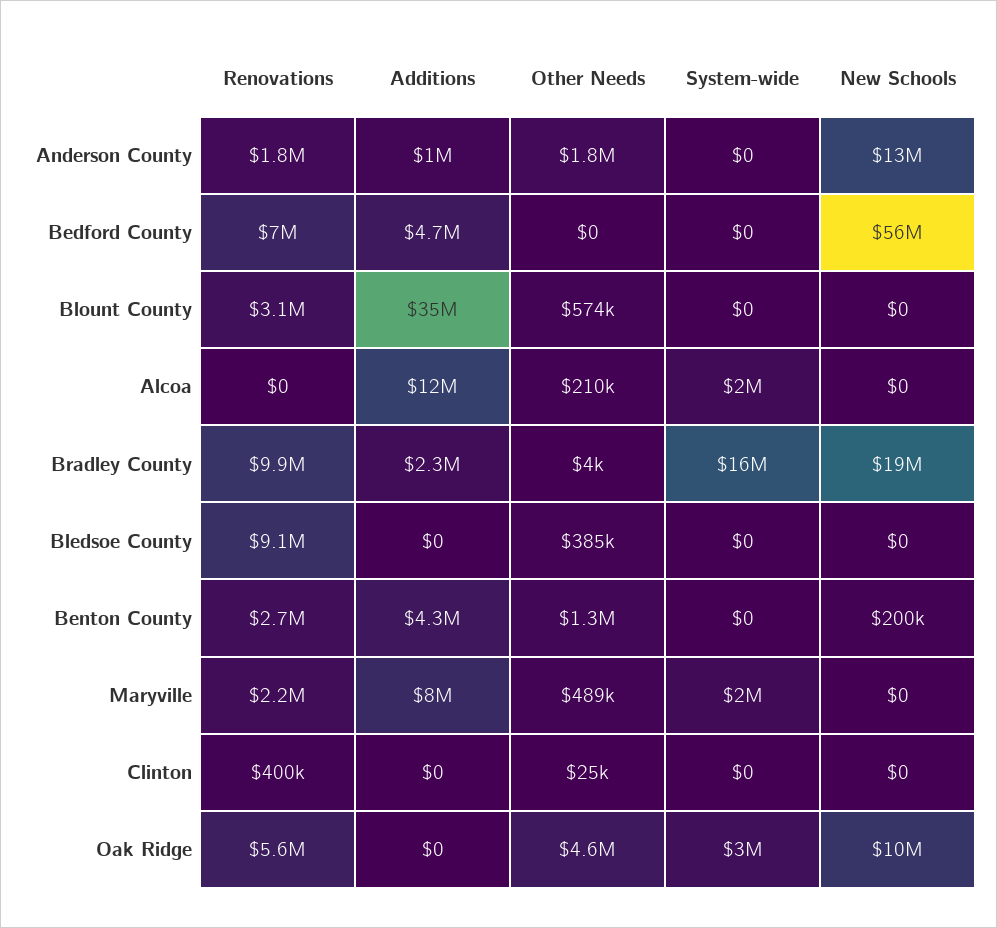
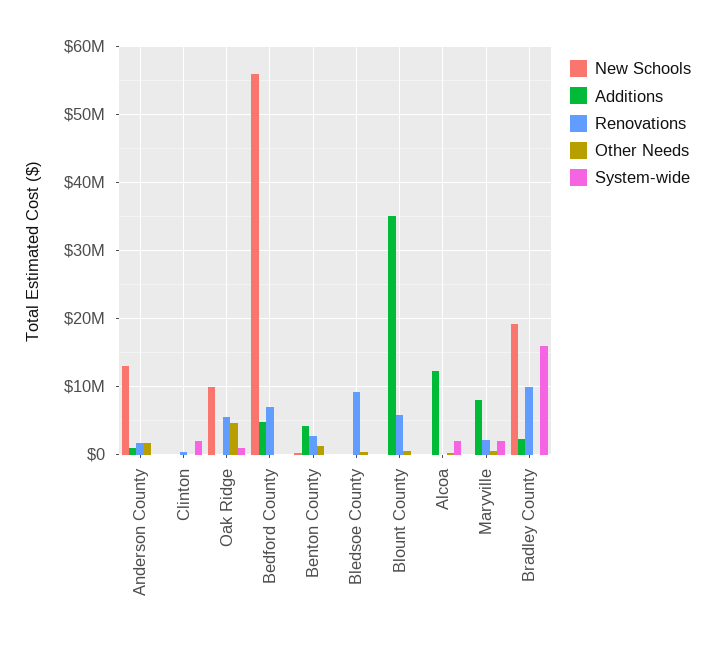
Renovations, Blount County: 3100000 -> 6000000
System-wide, Clinton: 0 -> 2000000
System-wide, Oak Ridge: 3000000 -> 1000000

